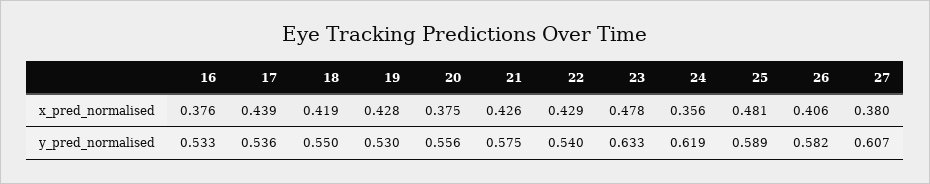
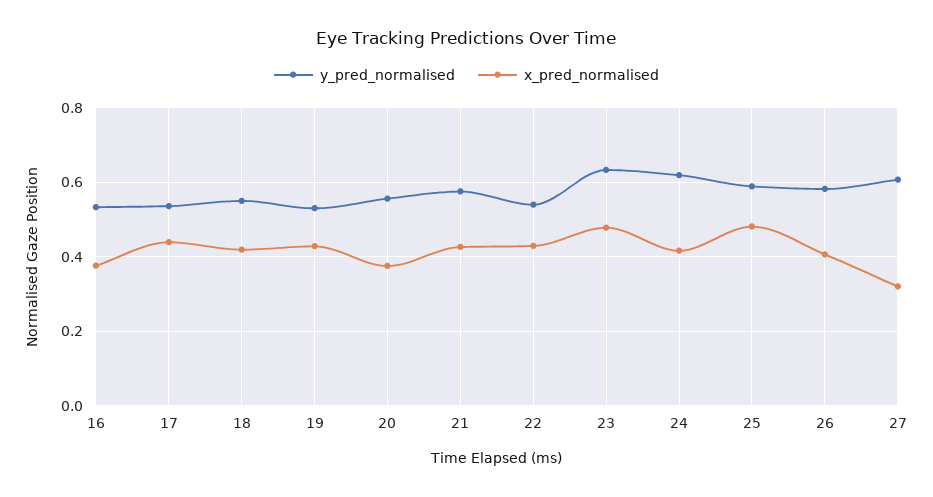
x_pred_normalised, 24: 0.356 -> 0.42
x_pred_normalised, 27: 0.38 -> 0.32

